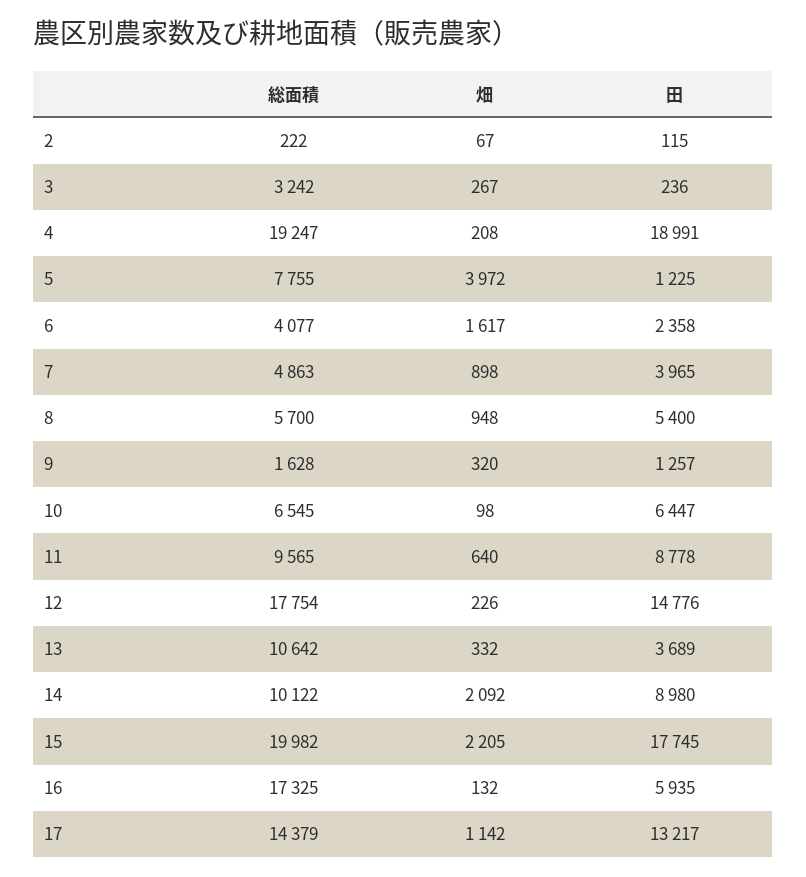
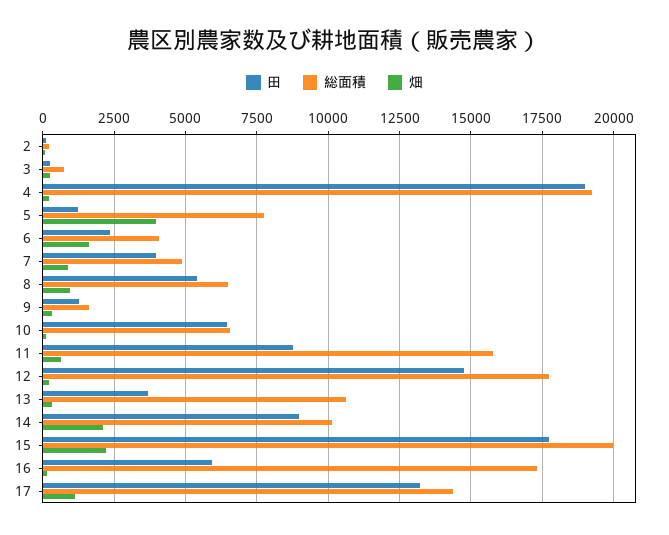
総面積, 3: 3242 -> 750
総面積, 8: 5700 -> 6500
総面積, 11: 9565 -> 15750

